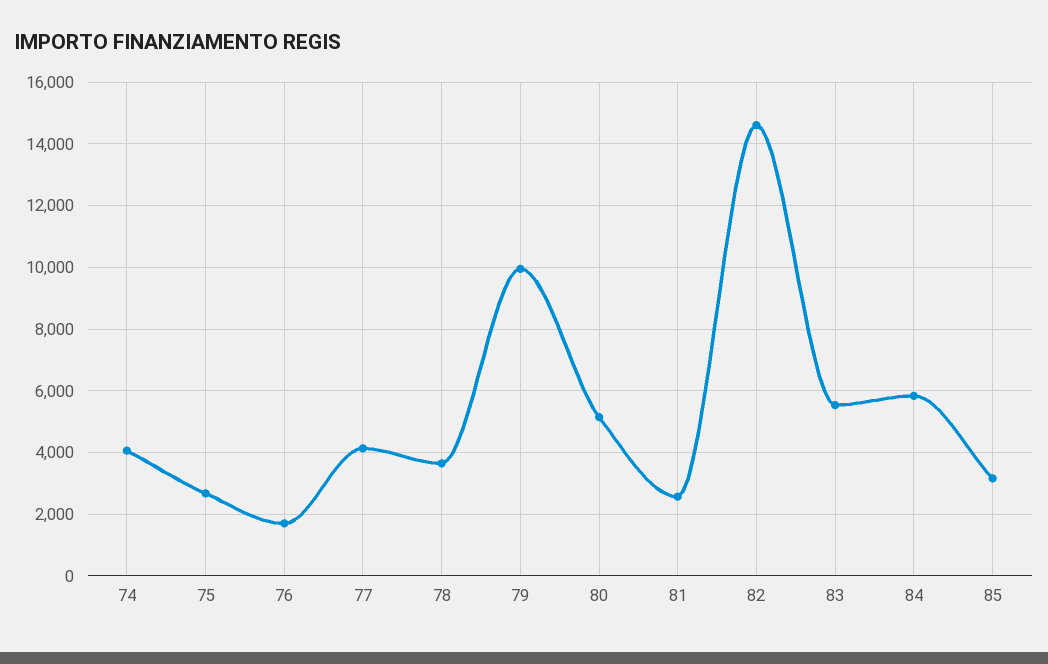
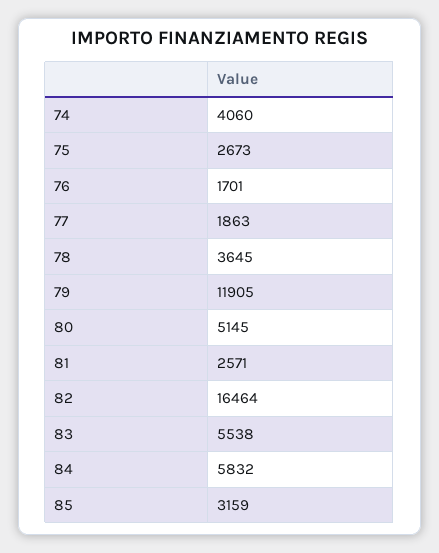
77: 4200 -> 1863
79: 10000 -> 11905
82: 14600 -> 16464

